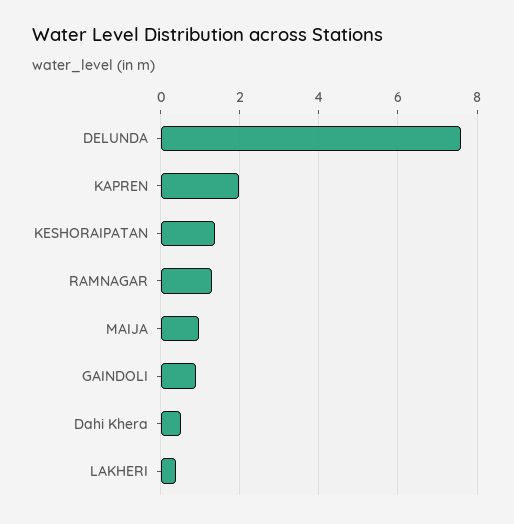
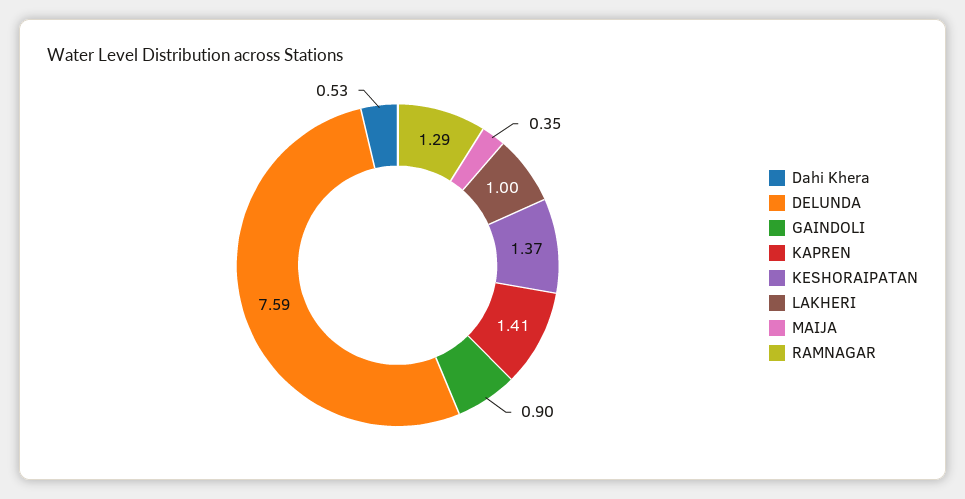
KAPREN: 2 -> 1.41
MAIJA: 1 -> 0.35
LAKHERI: 0.4 -> 1

